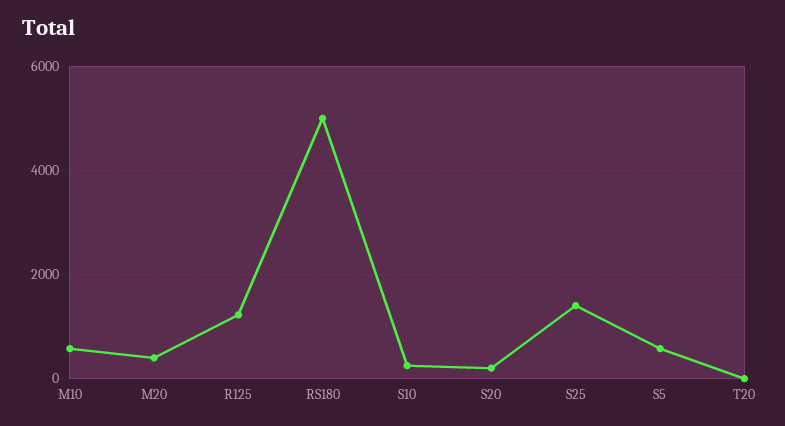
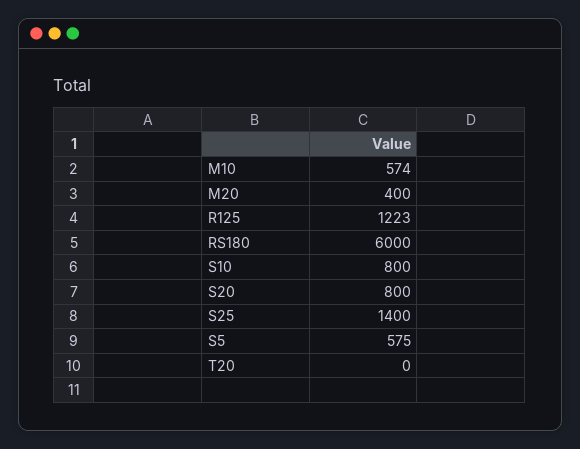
RS180: 5000 -> 6000
S10: 200 -> 800
S20: 200 -> 800

